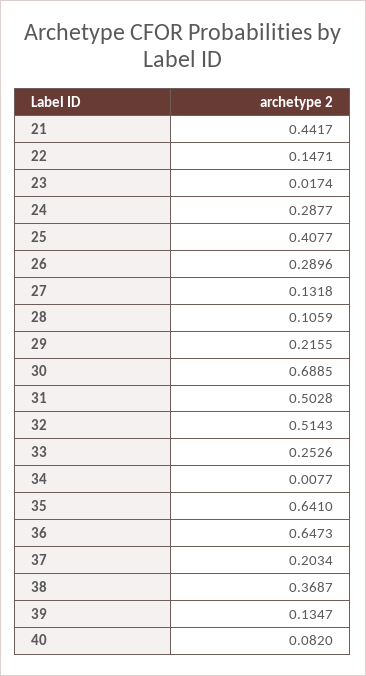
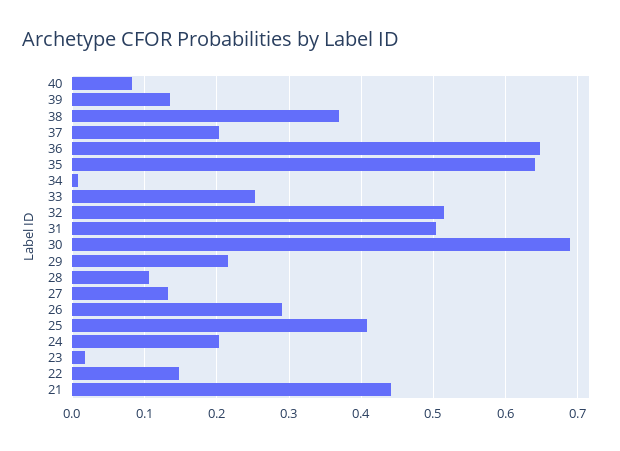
24: 0.2877 -> 0.2

